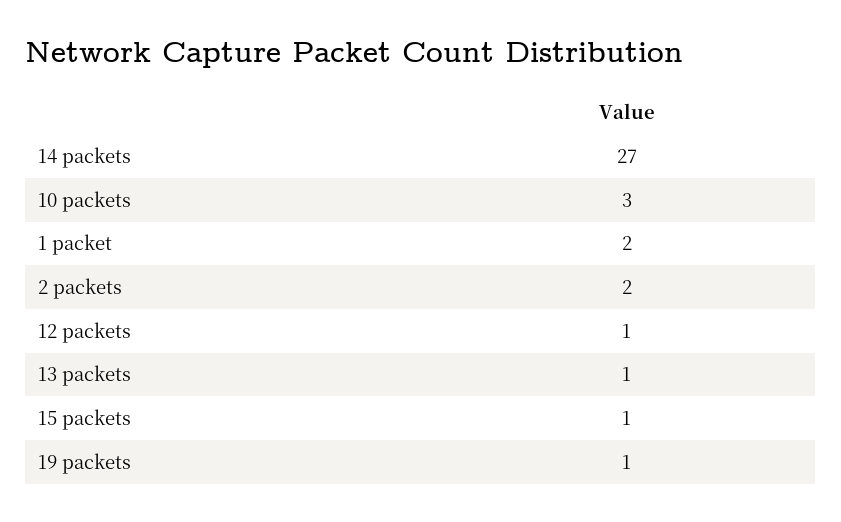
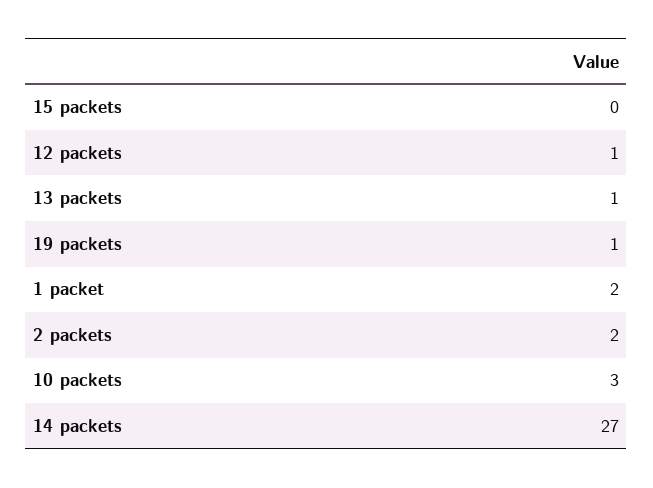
15 packets: 1 -> 0

